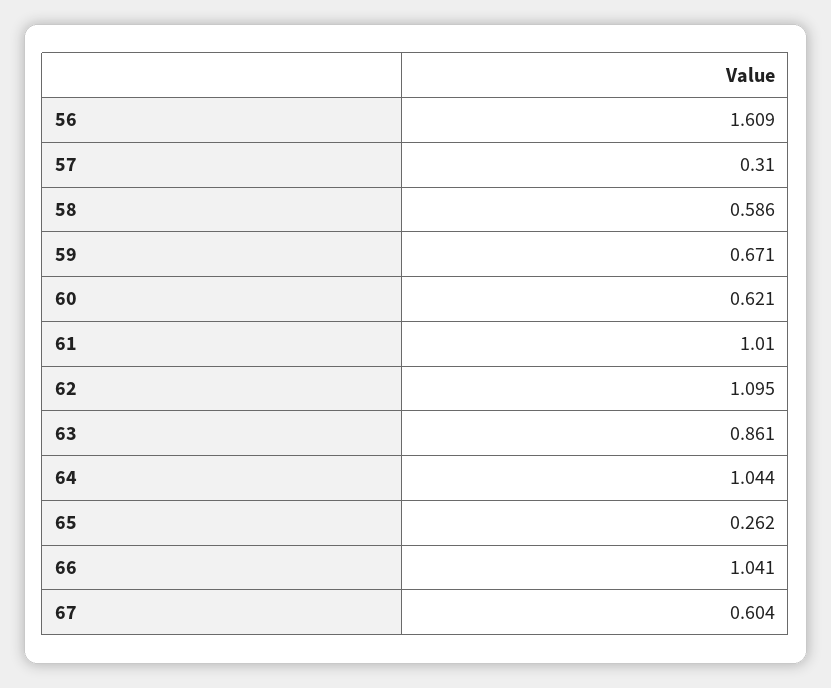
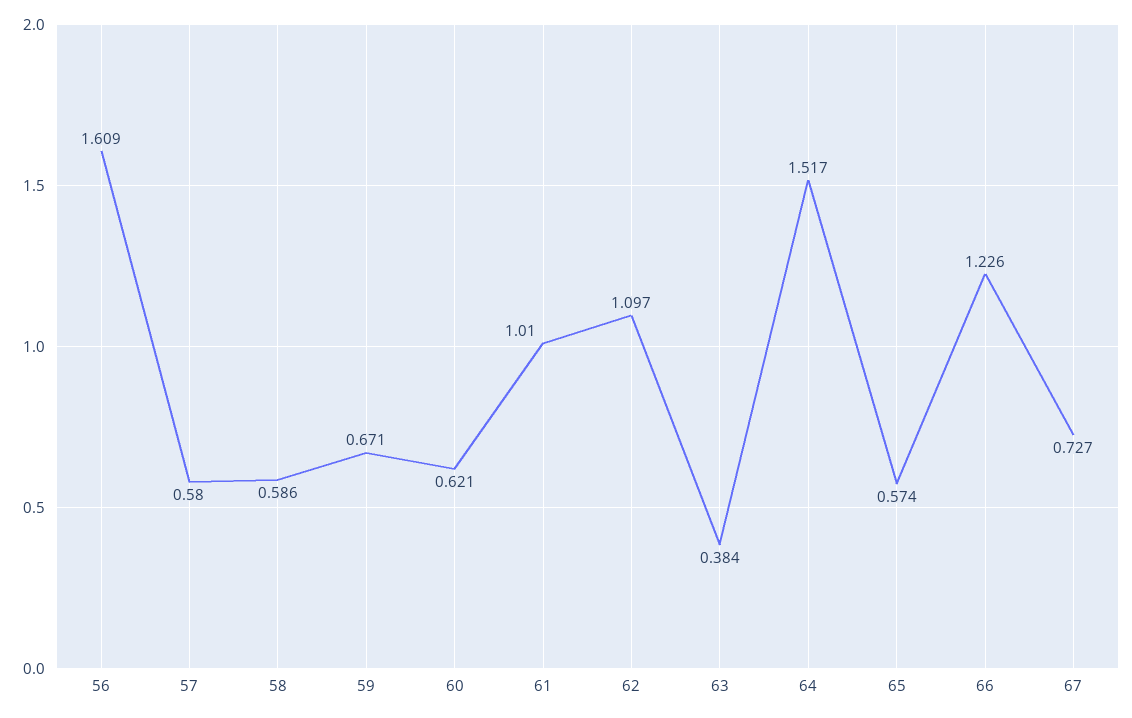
57: 0.31 -> 0.58
62: 1.095 -> 1.097
63: 0.861 -> 0.384
64: 1.044 -> 1.517
65: 0.262 -> 0.574
66: 1.041 -> 1.226
67: 0.604 -> 0.727

